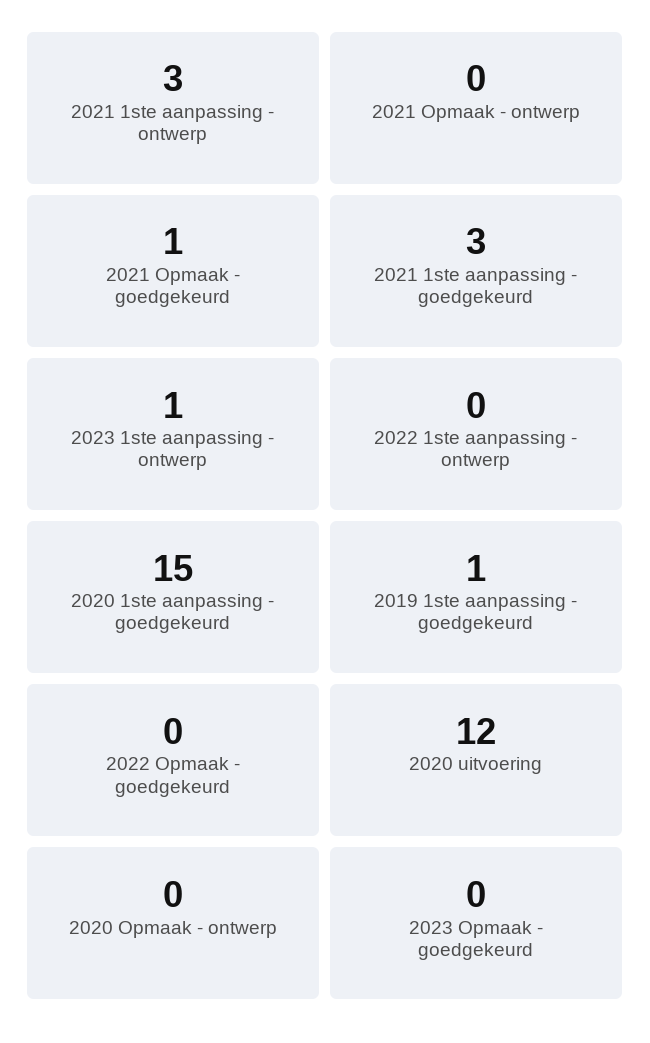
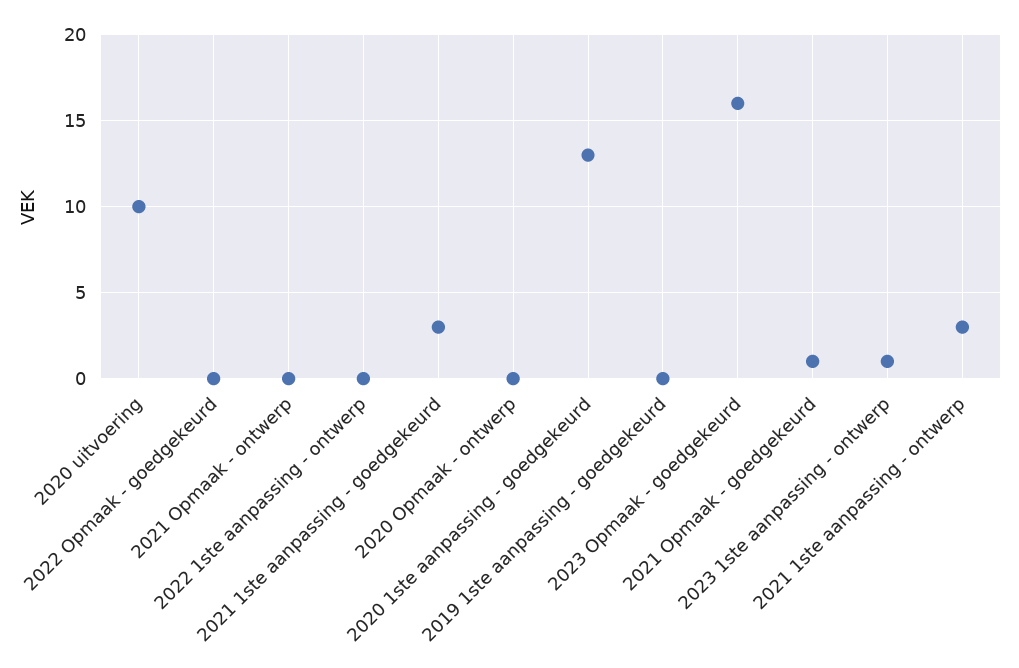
2020 1ste aanpassing - goedgekeurd: 15 -> 13
2019 1ste aanpassing - goedgekeurd: 1 -> 0
2020 uitvoering: 12 -> 10
2023 Opmaak - goedgekeurd: 0 -> 16

